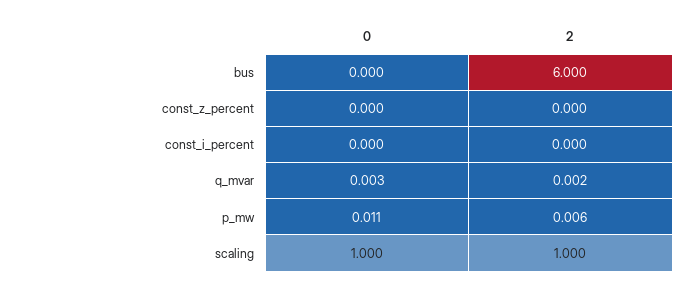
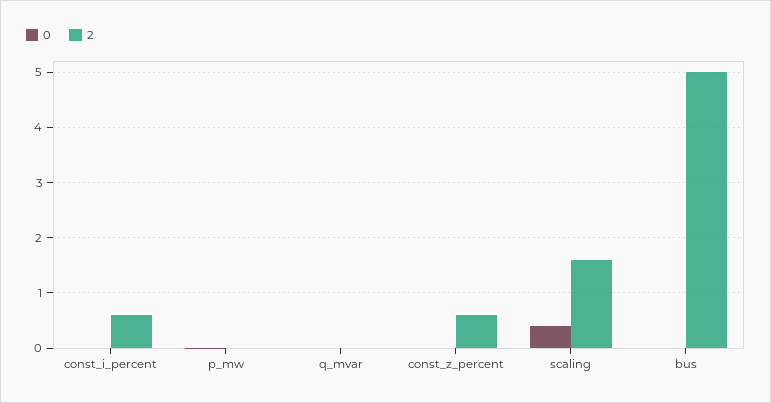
2, bus: 6 -> 5
2, const_z_percent: 0 -> 0.6
2, const_i_percent: 0 -> 0.6
0, scaling: 1 -> 0.4
2, scaling: 1 -> 1.6

